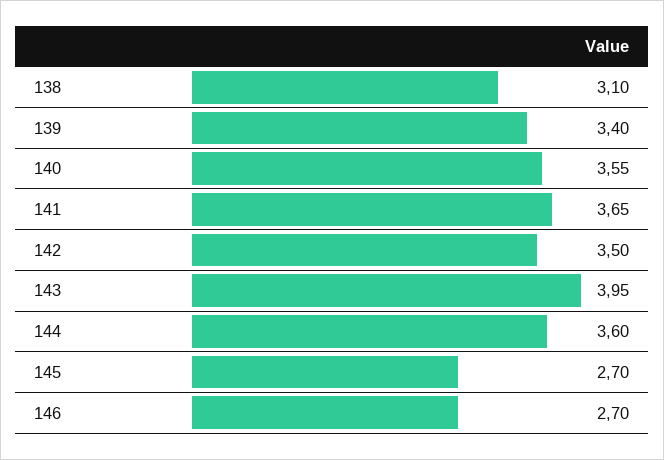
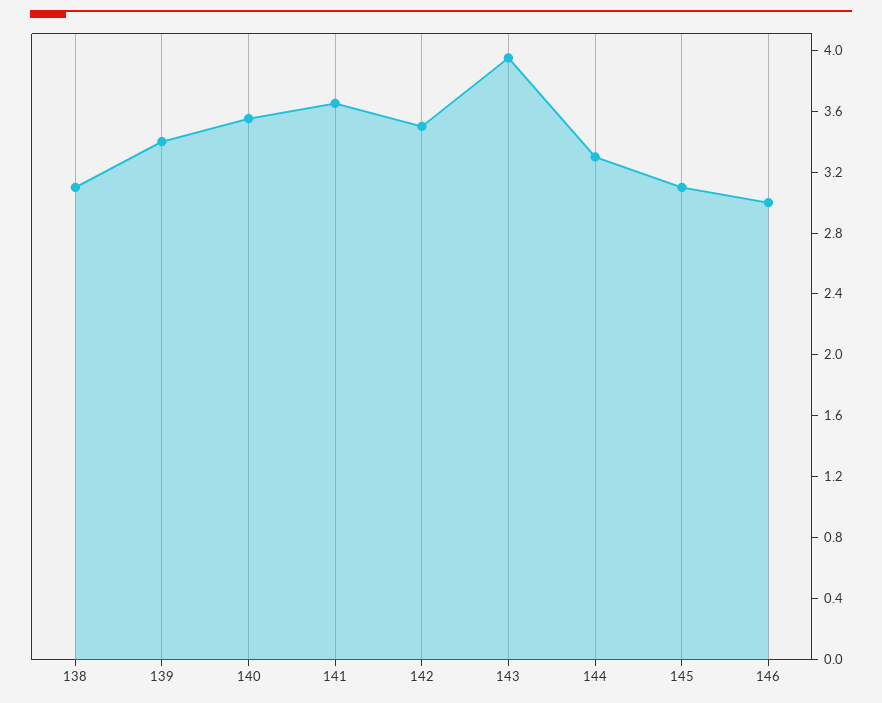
144: 3.6 -> 3.3
145: 2.7 -> 3.1
146: 2.7 -> 3

